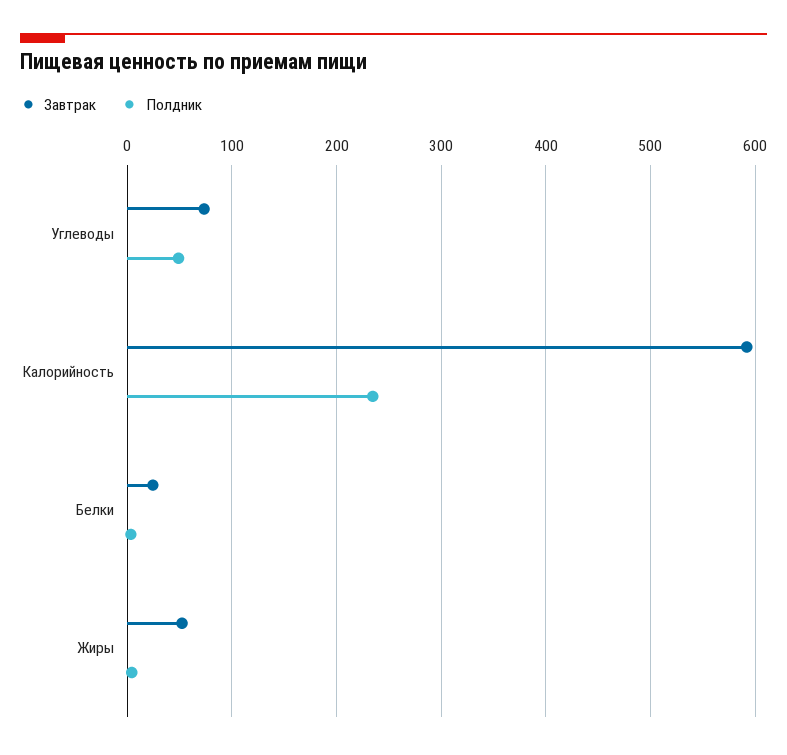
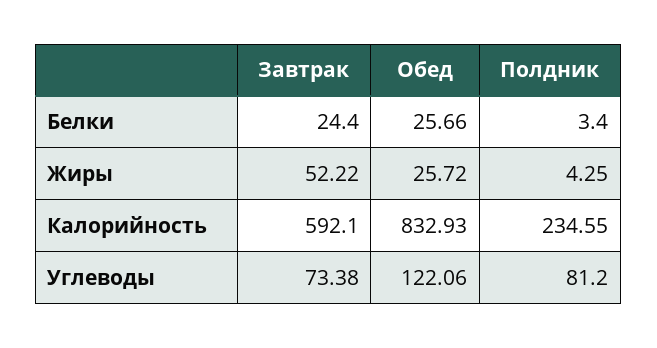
Полдник, Углеводы: 50 -> 81.2
Обед, Белки: none -> 25.66
Обед, Жиры: none -> 25.72
Обед, Калорийность: none -> 832.93
Обед, Углеводы: none -> 122.06

